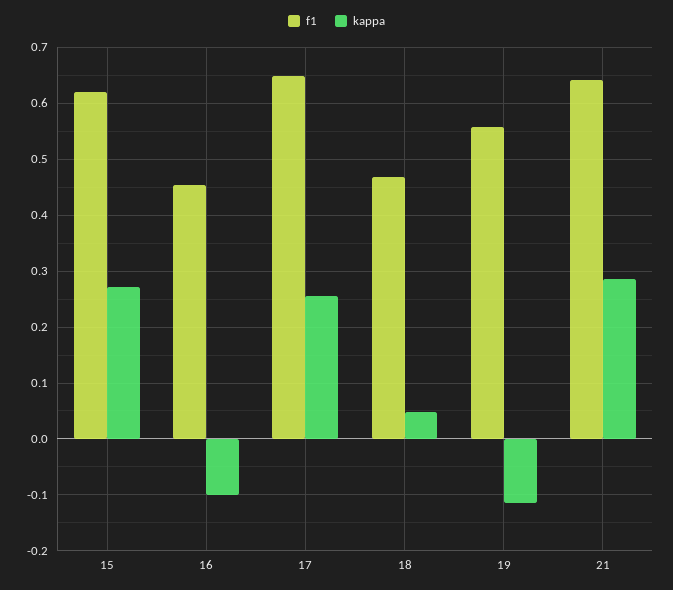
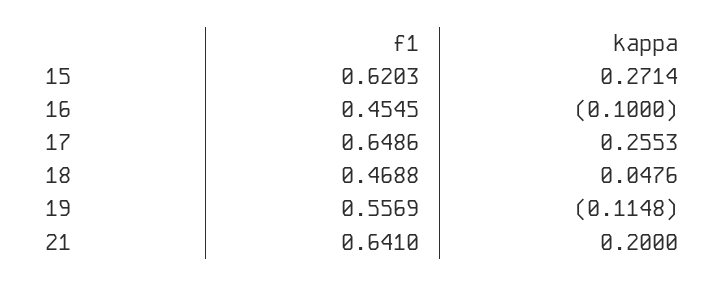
kappa, 21: 0.28 -> 0.2

